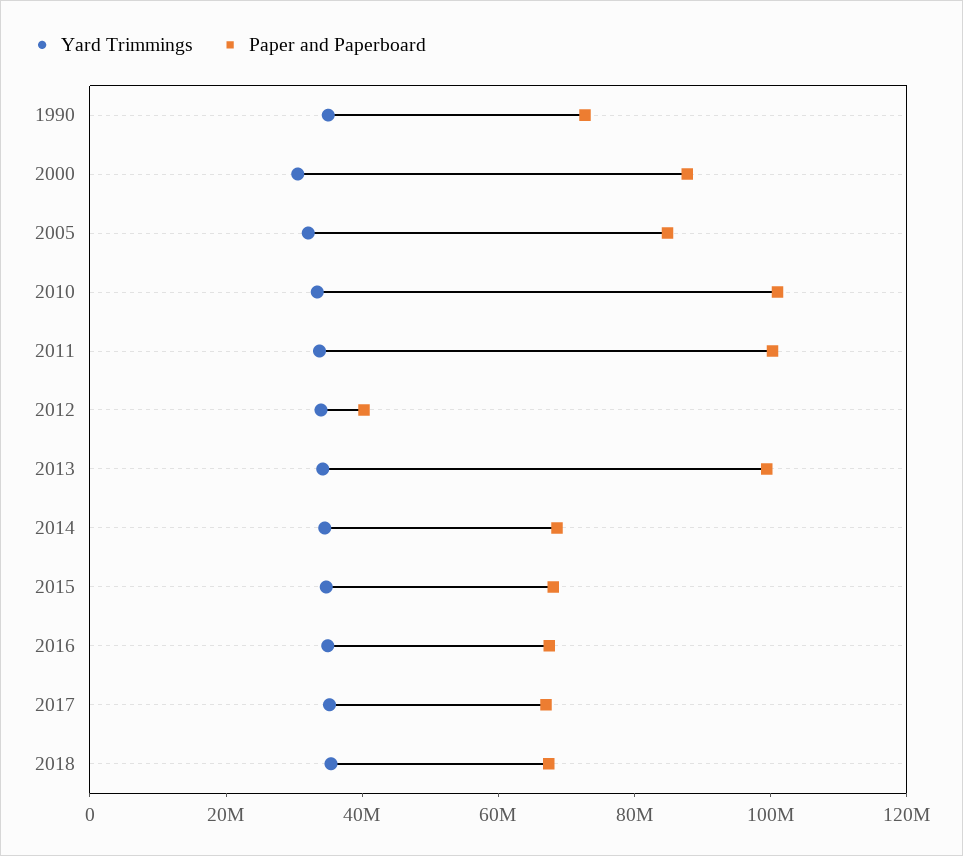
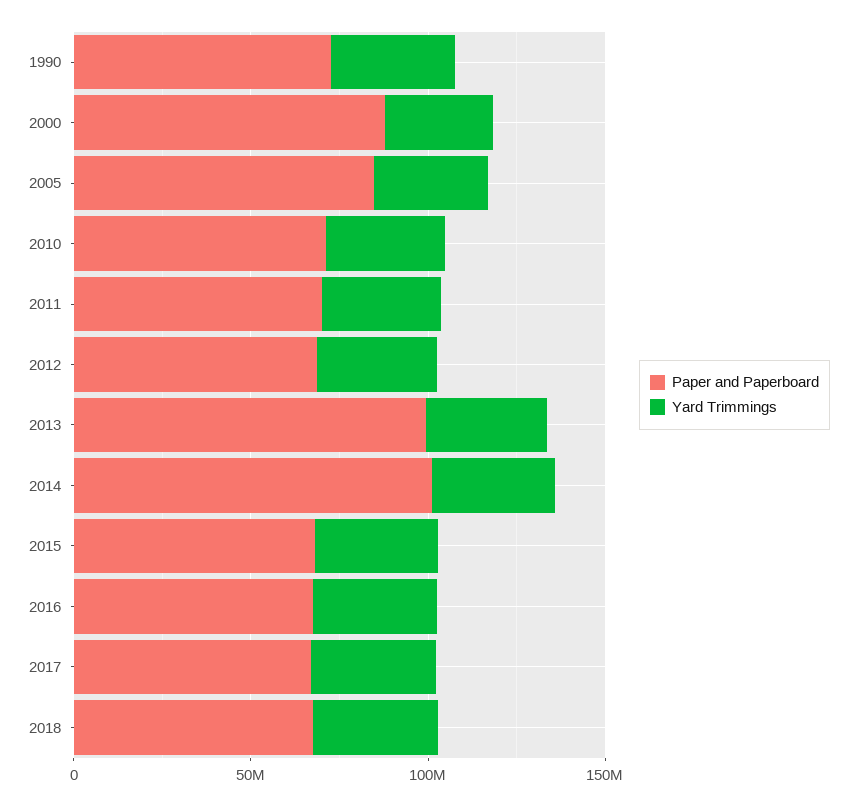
Paper and Paperboard, 2010: 100000000 -> 70000000
Paper and Paperboard, 2011: 100000000 -> 70000000
Paper and Paperboard, 2012: 40000000 -> 70000000
Paper and Paperboard, 2014: 70000000 -> 100000000

